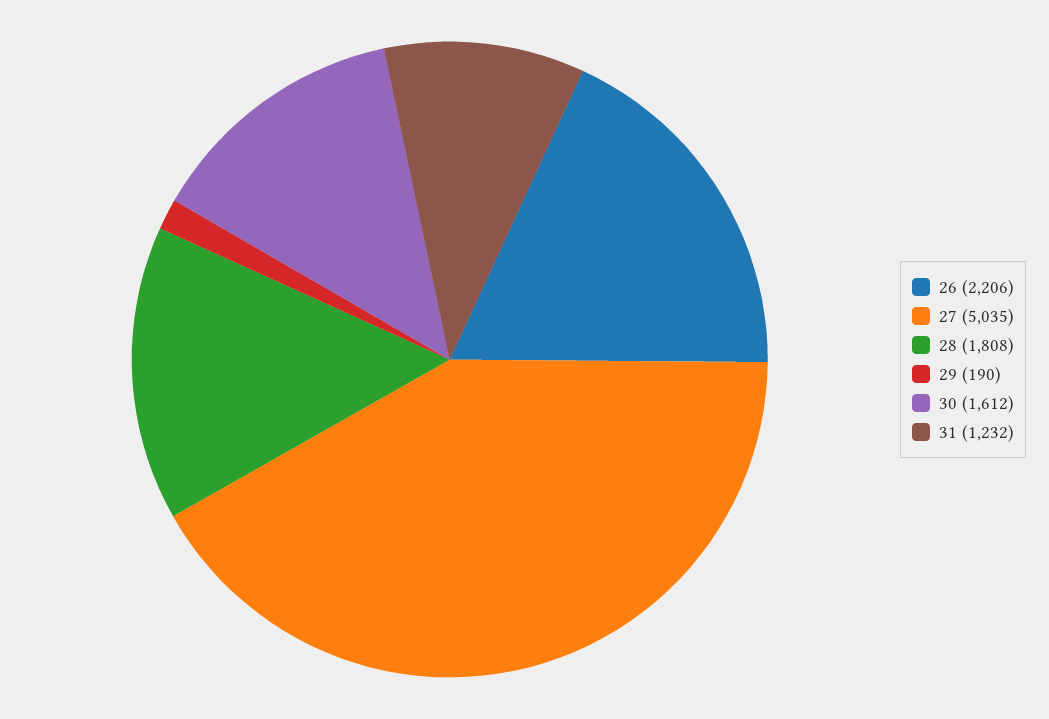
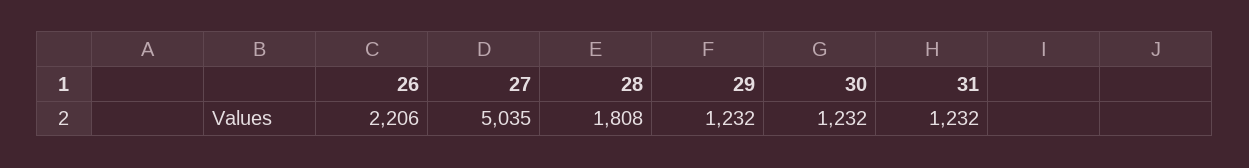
29: 190 -> 1232
30: 1612 -> 1232

